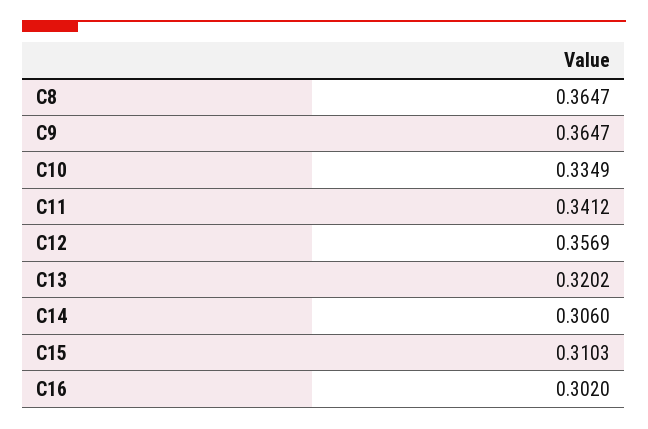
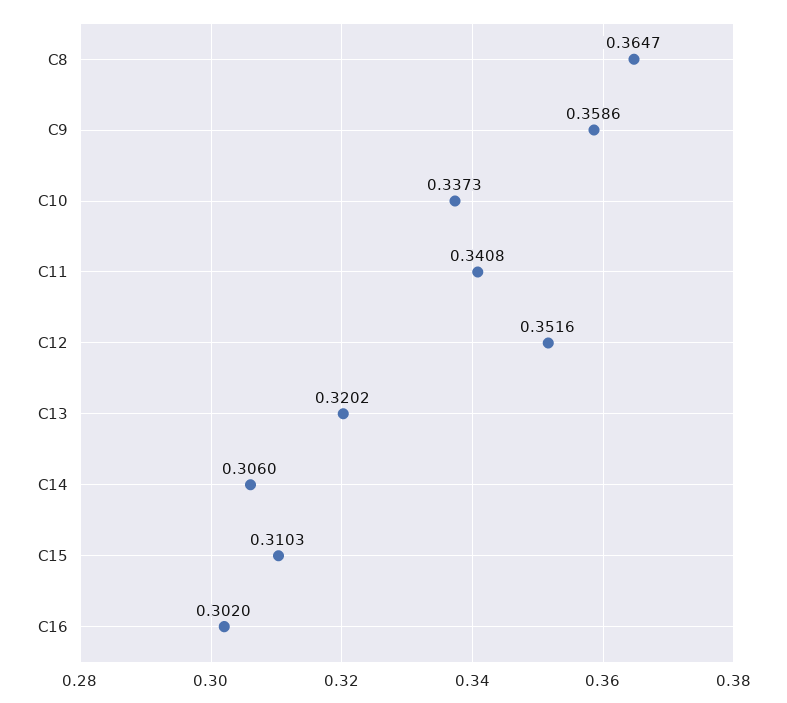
C9: 0.3647 -> 0.3586
C10: 0.3349 -> 0.3373
C11: 0.3412 -> 0.3408
C12: 0.3569 -> 0.3516

